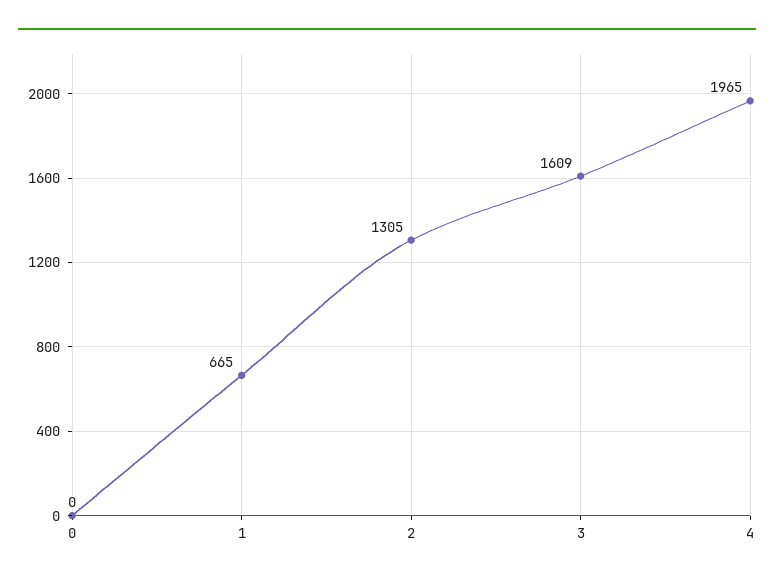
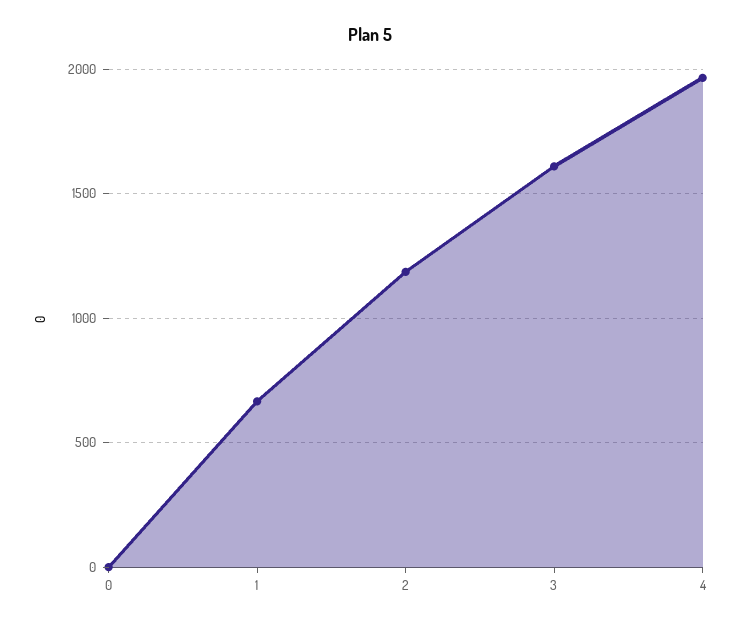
2: 1305 -> 1200

